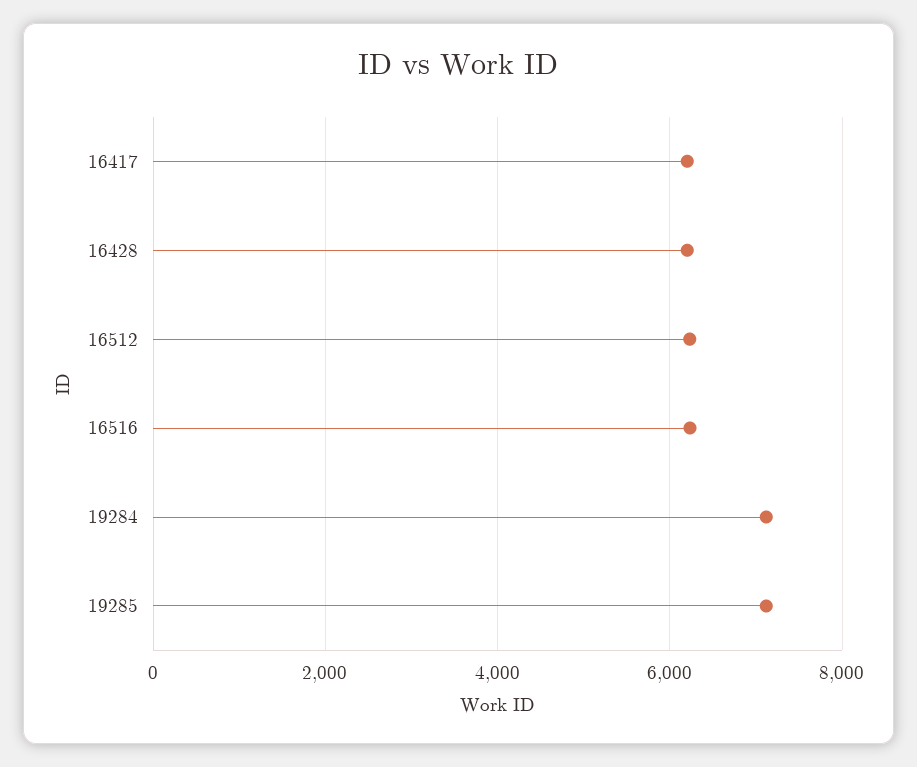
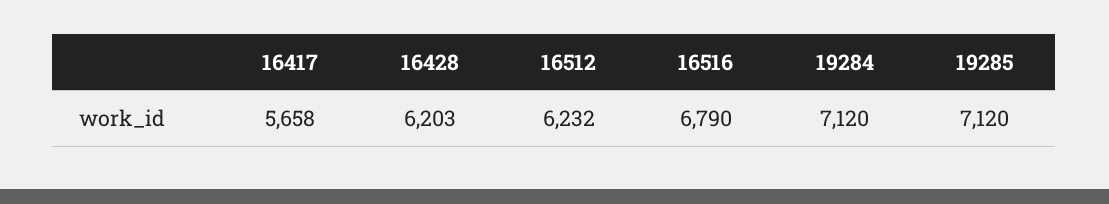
16417: 6200 -> 5658
16516: 6200 -> 6790

